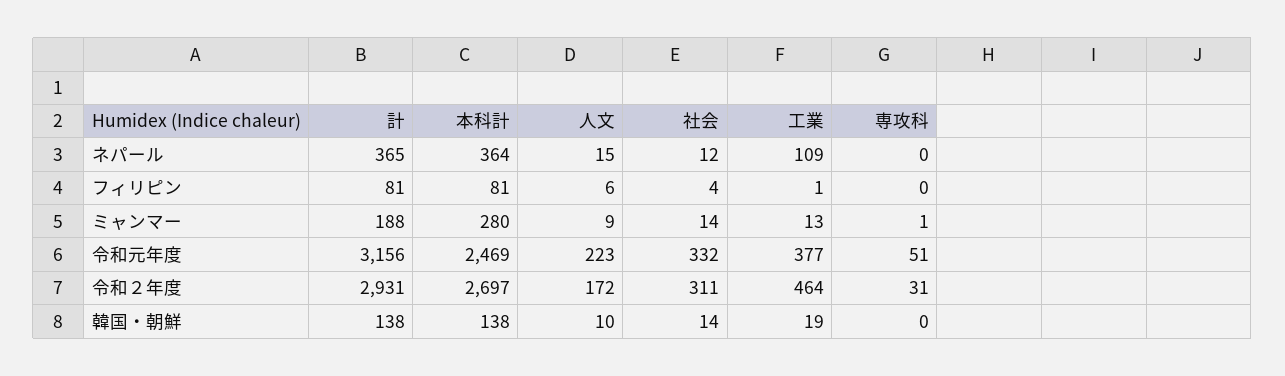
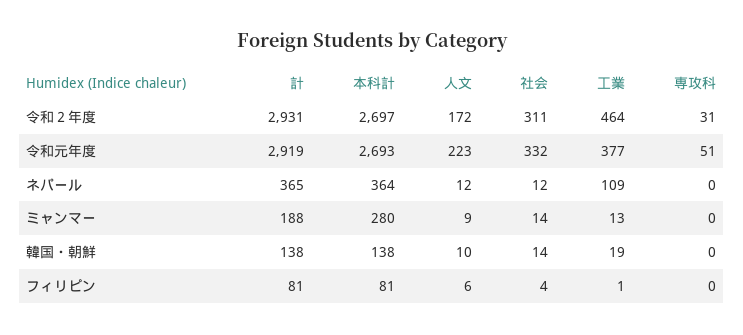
人文, ネパール: 15 -> 12
専攻科, ミャンマー: 1 -> 0
計, 令和元年度: 3156 -> 2919
本科計, 令和元年度: 2469 -> 2693

